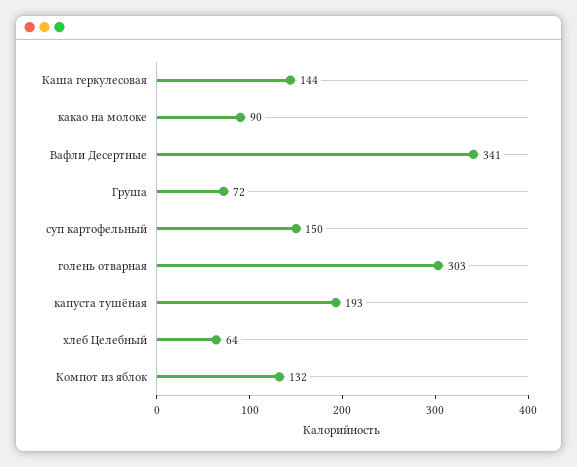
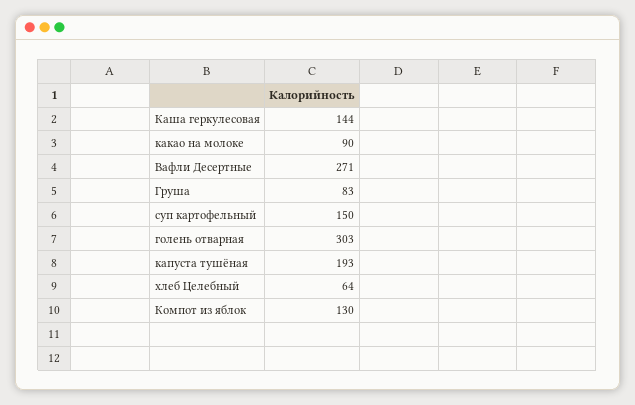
Вафли Десертные: 341 -> 271
Груша: 72 -> 83
Компот из яблок: 132 -> 130

